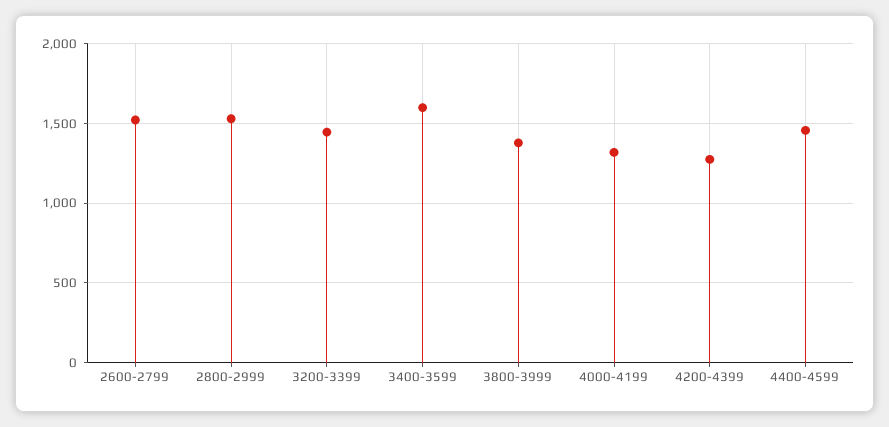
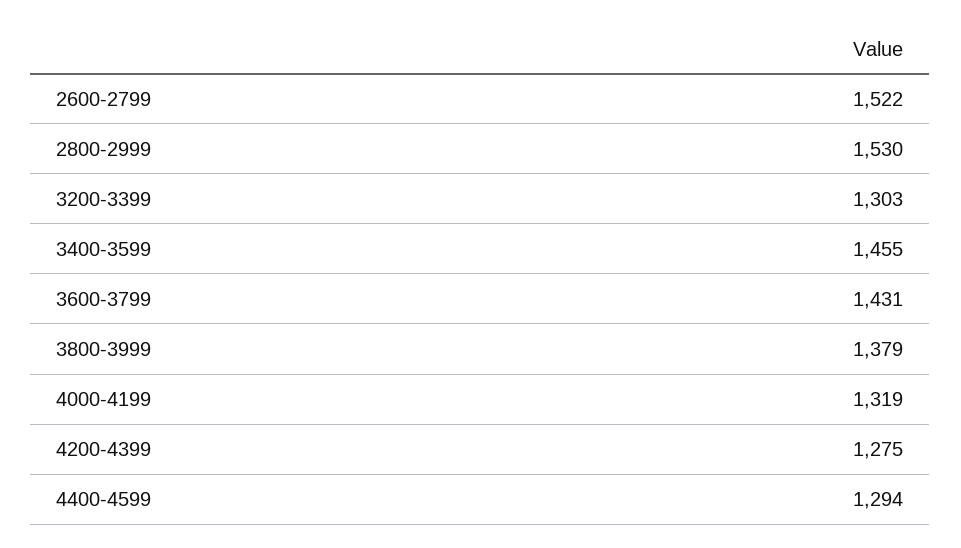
3200-3399: 1450 -> 1303
3400-3599: 1600 -> 1455
4400-4599: 1450 -> 1294
3600-3799: none -> 1431

